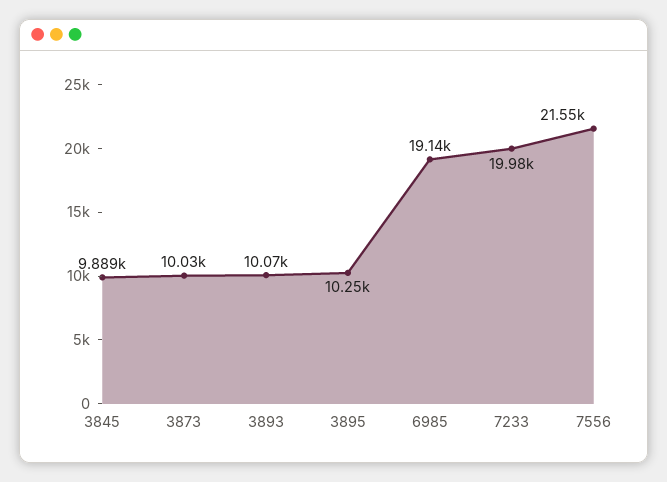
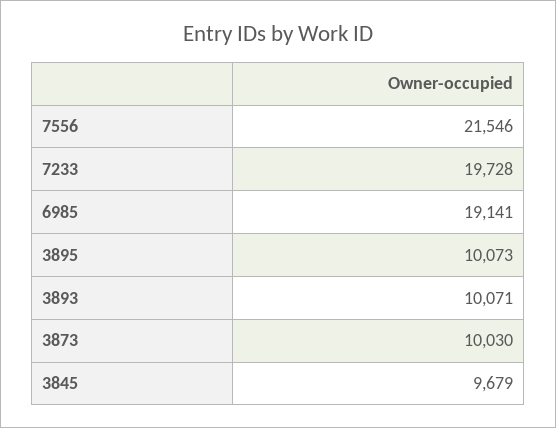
3845: 9889 -> 9679
3895: 10250 -> 10073
7233: 19980 -> 19728

